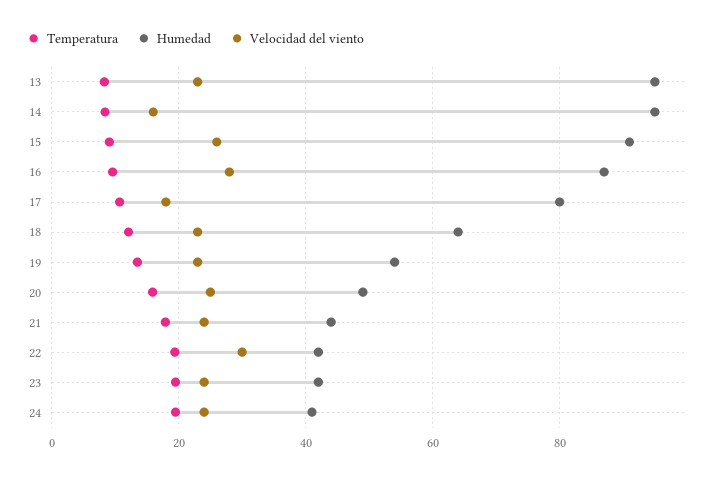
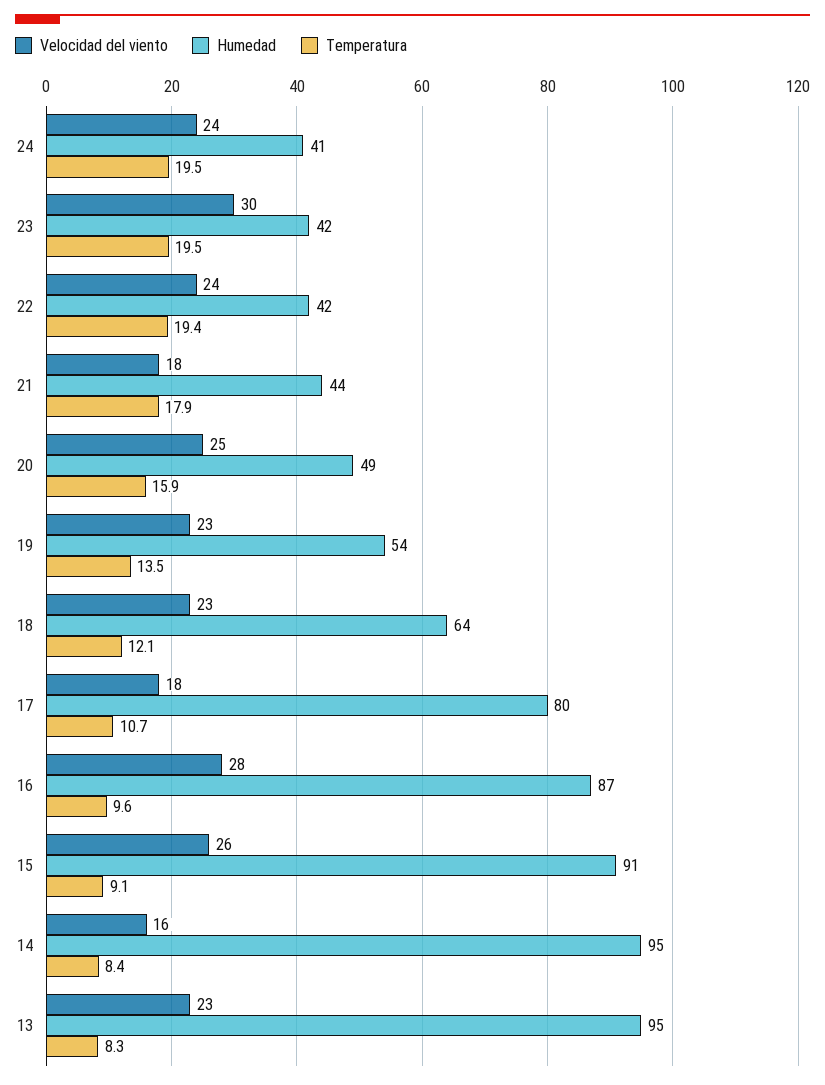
Velocidad del viento, 21: 24 -> 18
Velocidad del viento, 22: 30 -> 24
Velocidad del viento, 23: 24 -> 30

